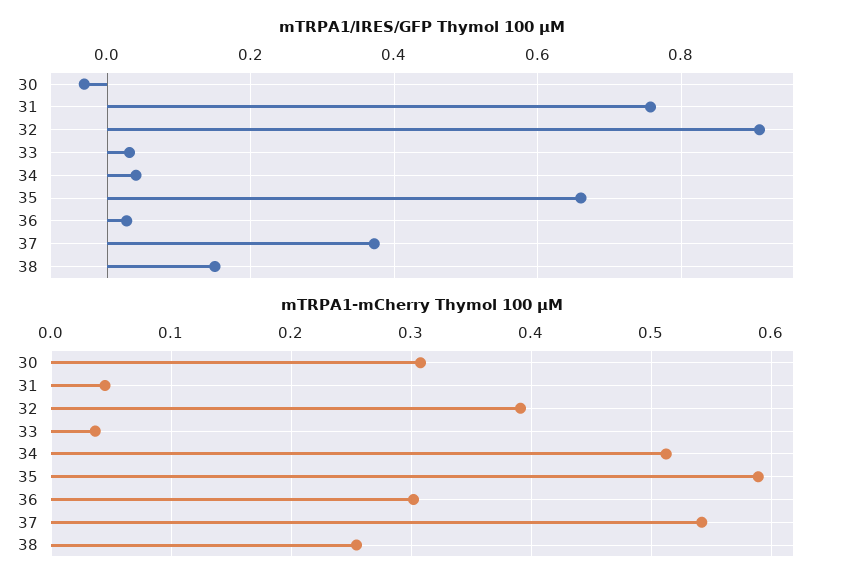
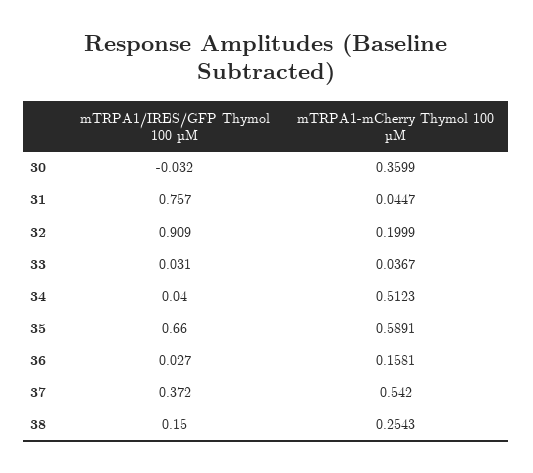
mTRPA1-mCherry Thymol 100 µM, 30: 0.31 -> 0.3599
mTRPA1-mCherry Thymol 100 µM, 32: 0.39 -> 0.1999
mTRPA1-mCherry Thymol 100 µM, 36: 0.3 -> 0.1581

